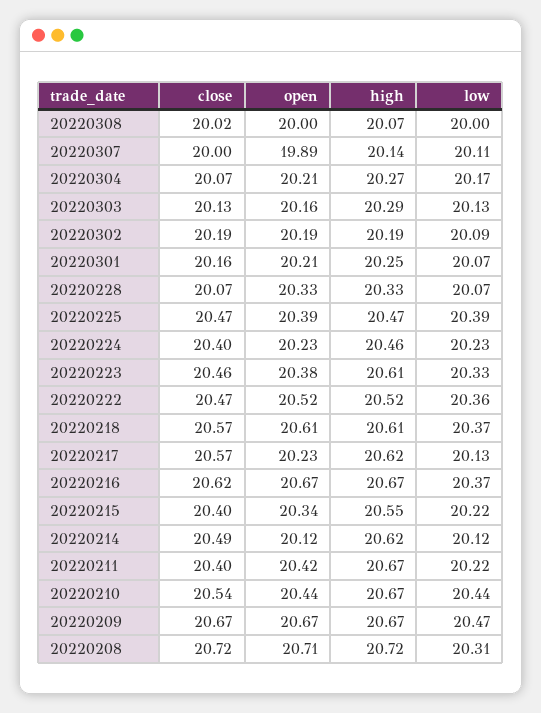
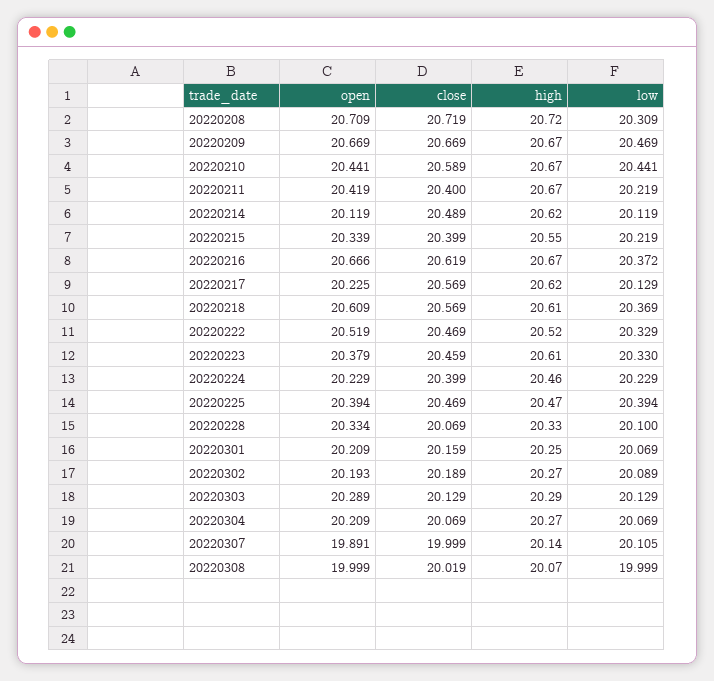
low, 20220304: 20.17 -> 20.069
open, 20220303: 20.16 -> 20.289
high, 20220302: 20.19 -> 20.27
low, 20220228: 20.07 -> 20.1
low, 20220222: 20.36 -> 20.329
close, 20220210: 20.54 -> 20.589

